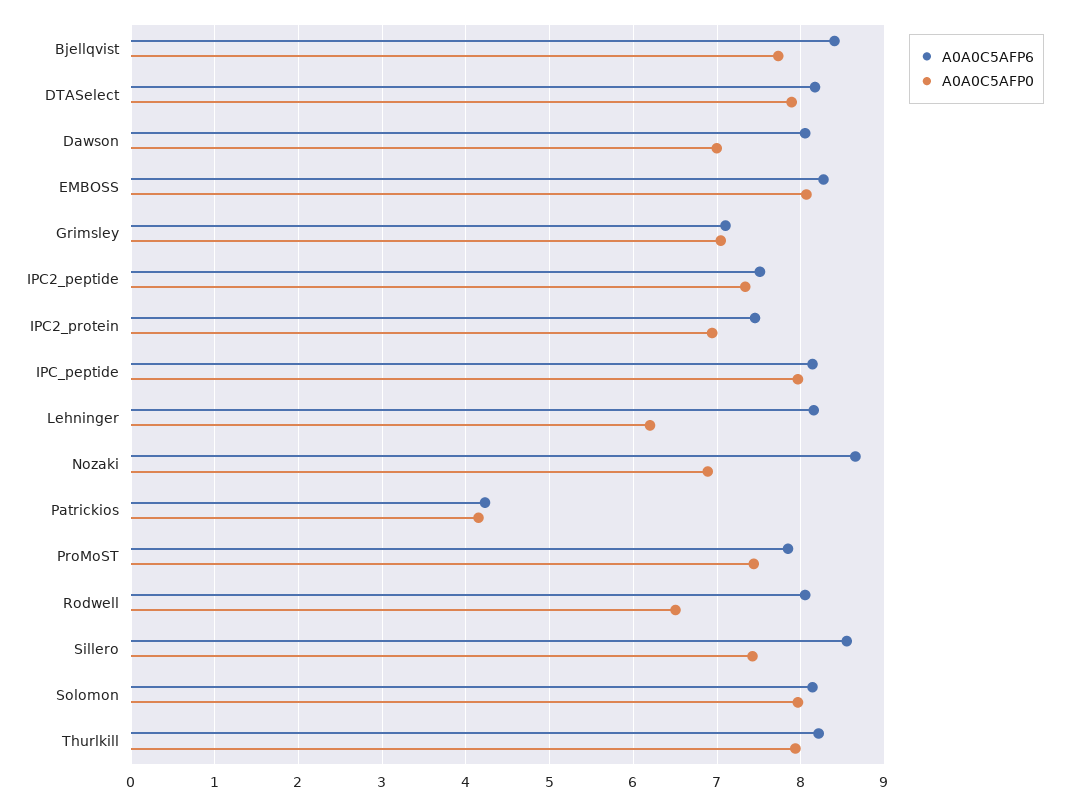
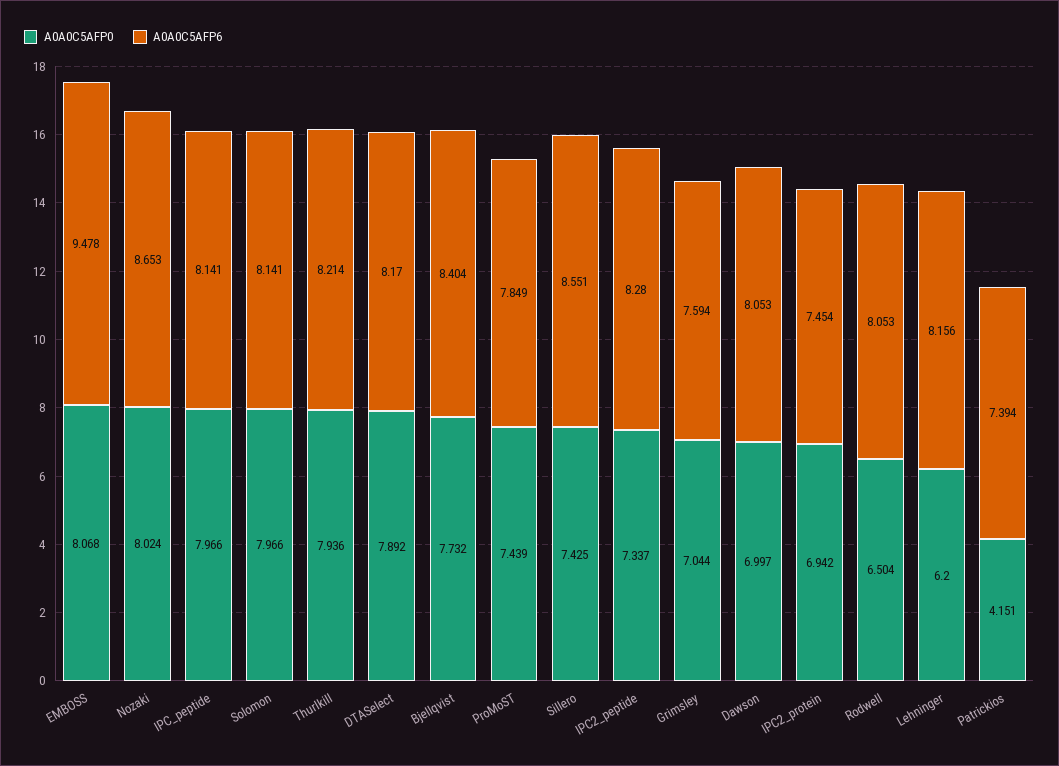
A0A0C5AFP6, EMBOSS: 8.3 -> 9.478
A0A0C5AFP6, Grimsley: 7.1 -> 7.594
A0A0C5AFP6, IPC2_peptide: 7.5 -> 8.28
A0A0C5AFP0, Nozaki: 6.9 -> 8.024
A0A0C5AFP6, Patrickios: 4.2 -> 7.394

